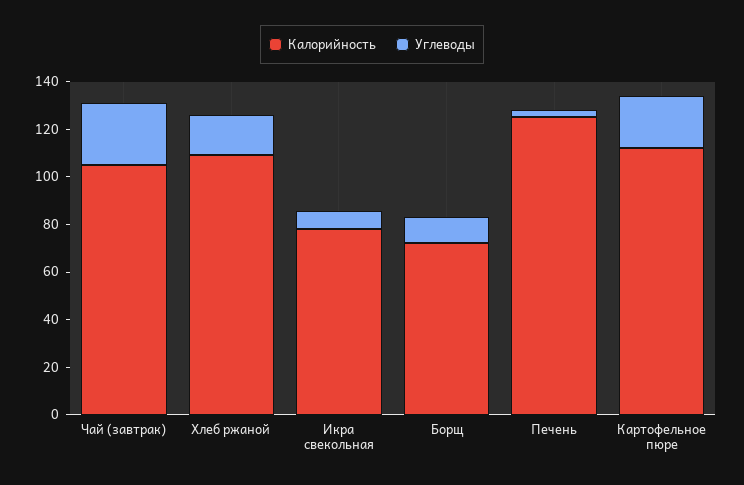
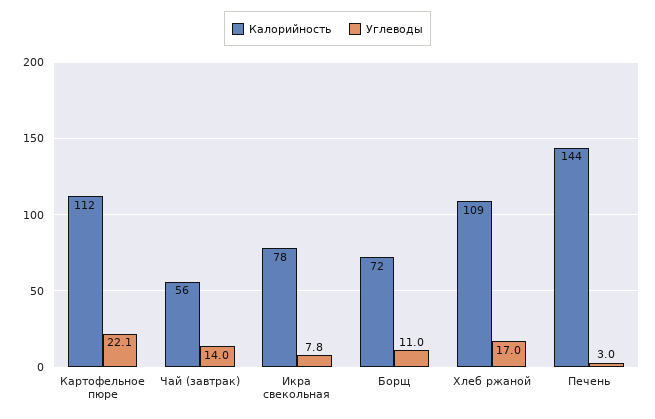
Калорийность, Чай (завтрак): 105 -> 56
Углеводы, Чай (завтрак): 25 -> 14
Калорийность, Печень: 125 -> 144

